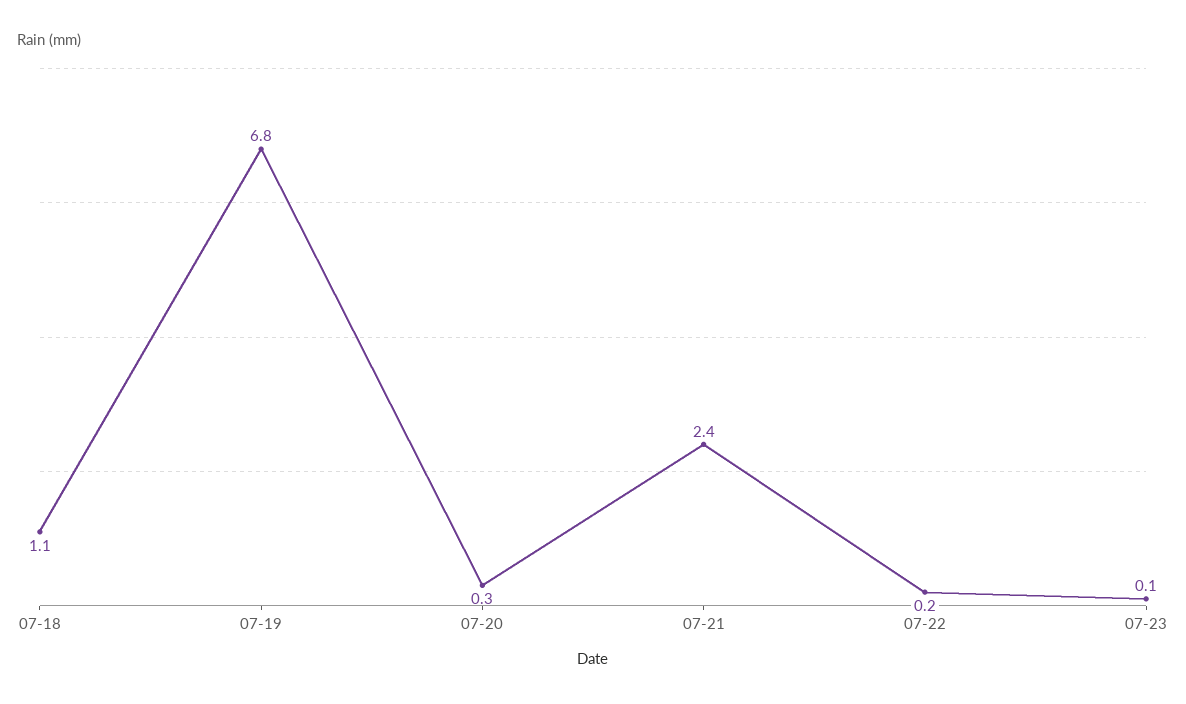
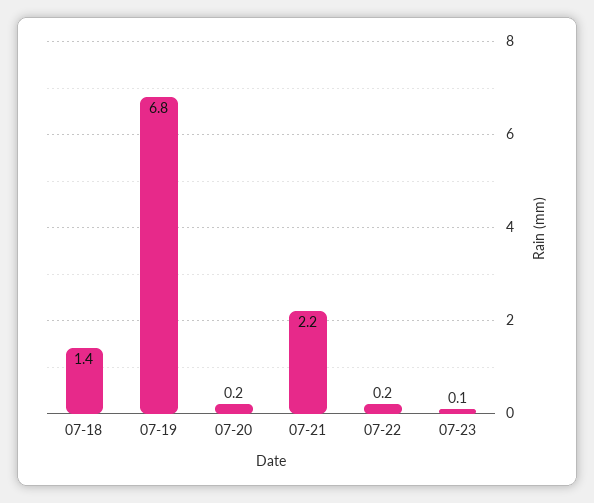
07-18: 1.1 -> 1.4
07-20: 0.3 -> 0.2
07-21: 2.4 -> 2.2

